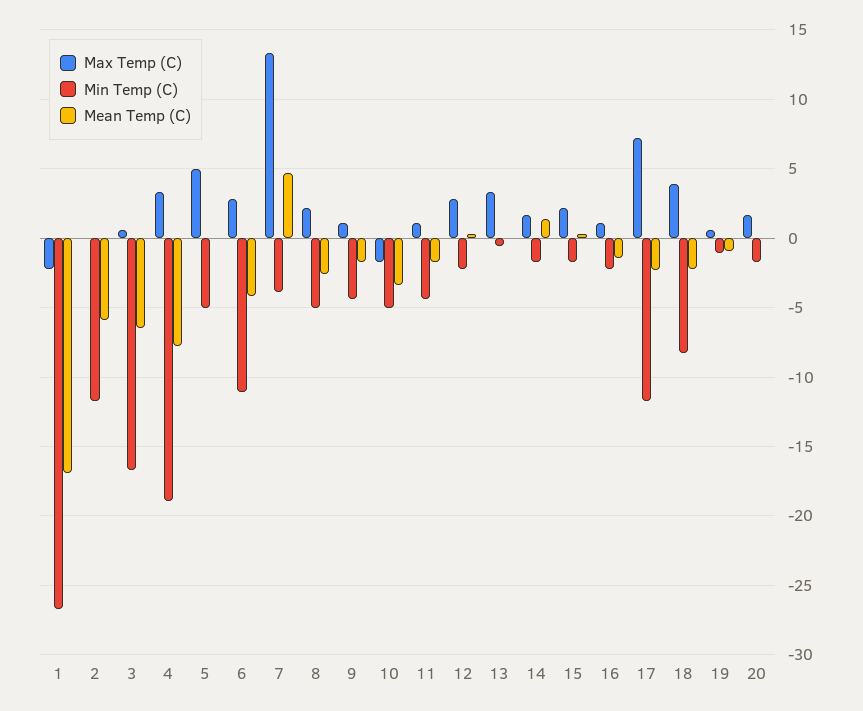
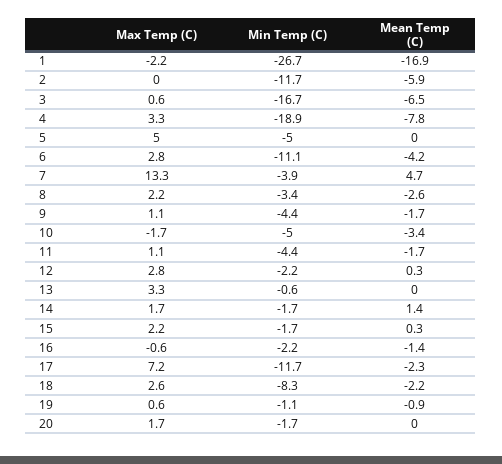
Min Temp (C), 8: -5 -> -3.4
Max Temp (C), 16: 1 -> -0.6
Max Temp (C), 18: 4 -> 2.6

